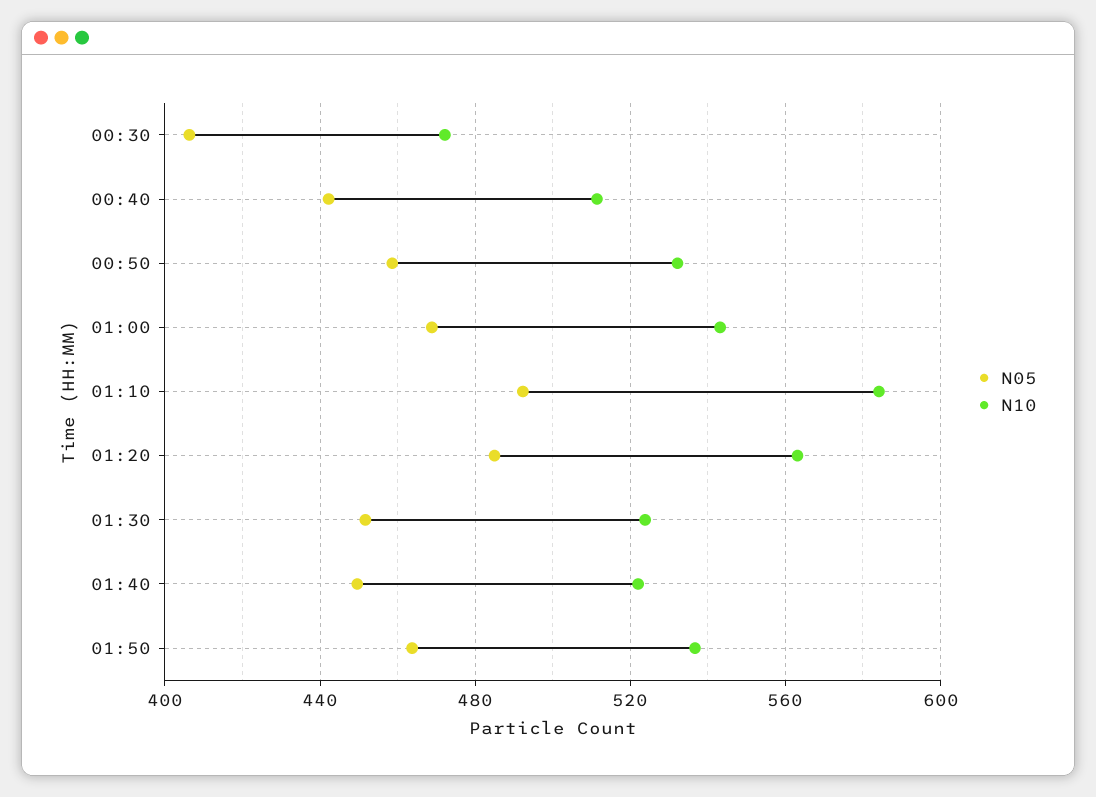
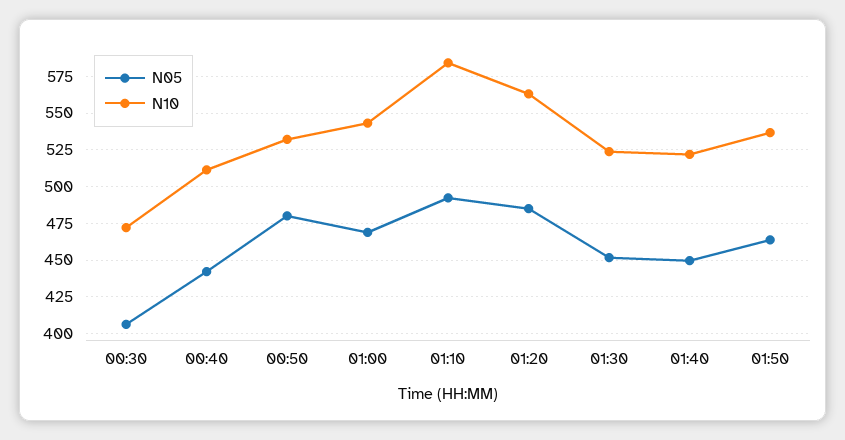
N05, 00:50: 460 -> 480

